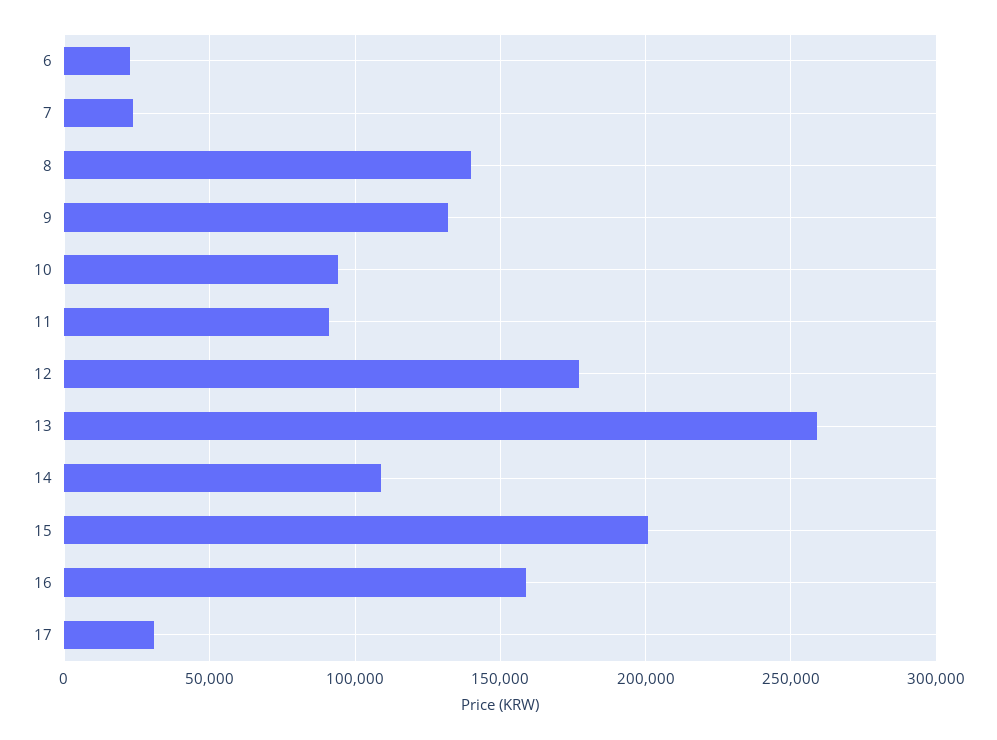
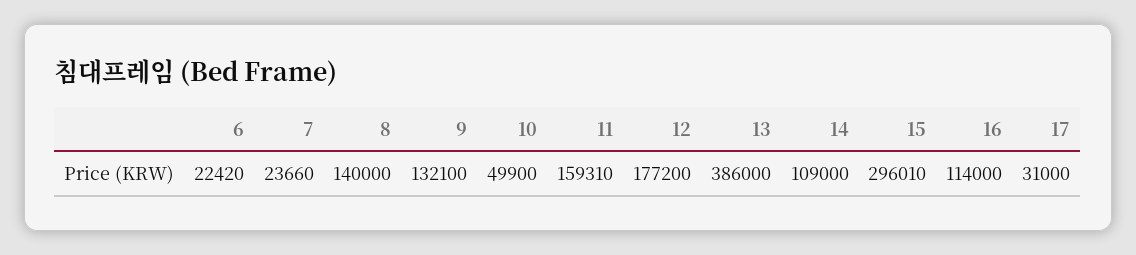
10: 95000 -> 49900
11: 90000 -> 159310
13: 260000 -> 386000
15: 200000 -> 296010
16: 160000 -> 114000

